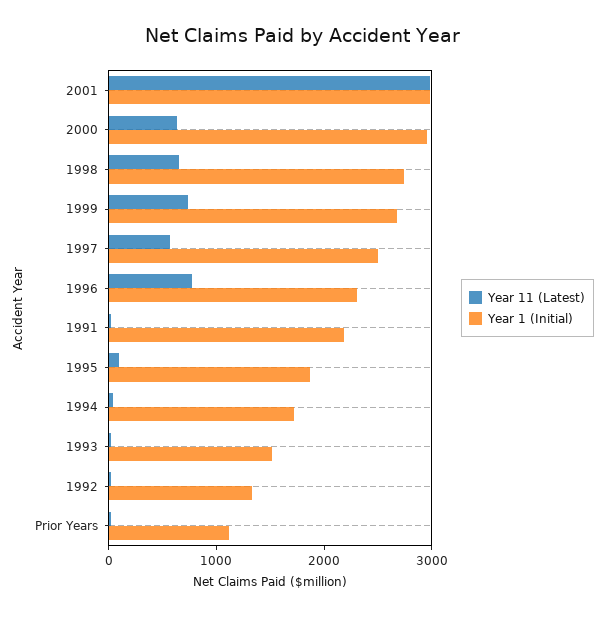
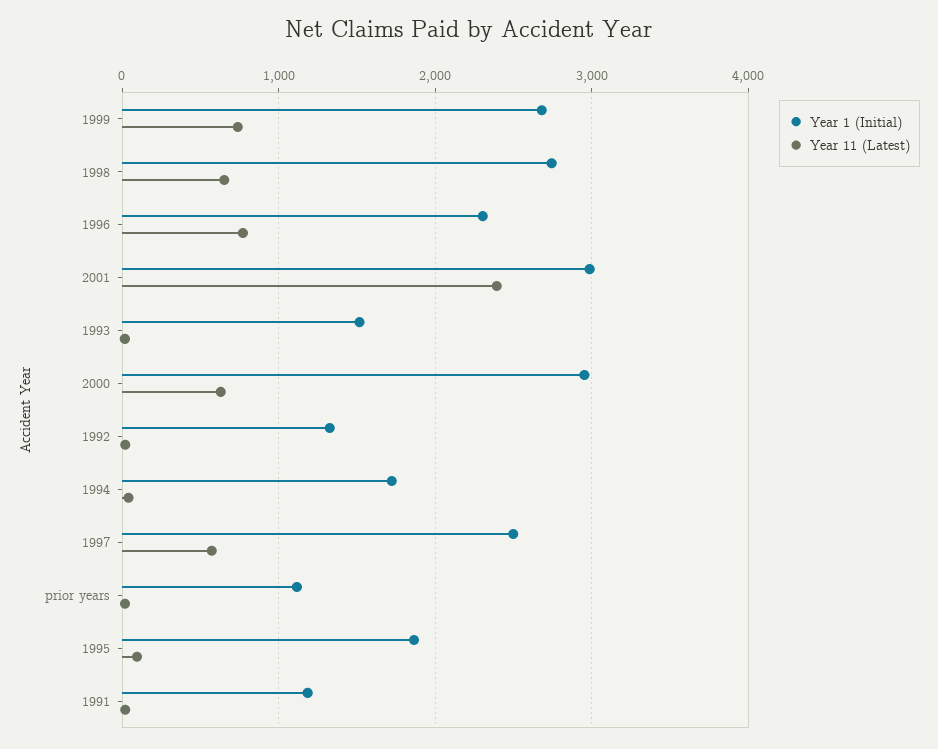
Year 11 (Latest), 2001: 3000 -> 2400
Year 1 (Initial), 1991: 2200 -> 1200

